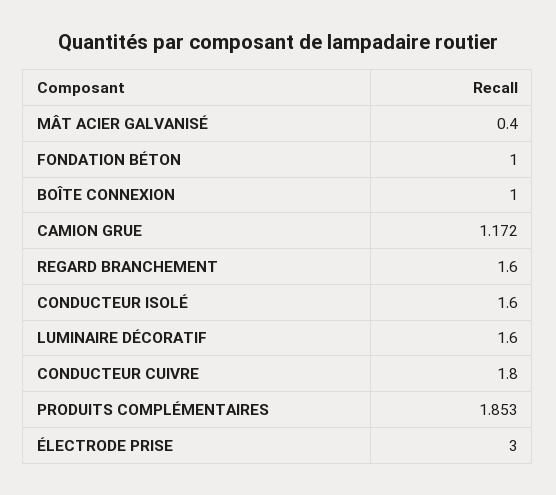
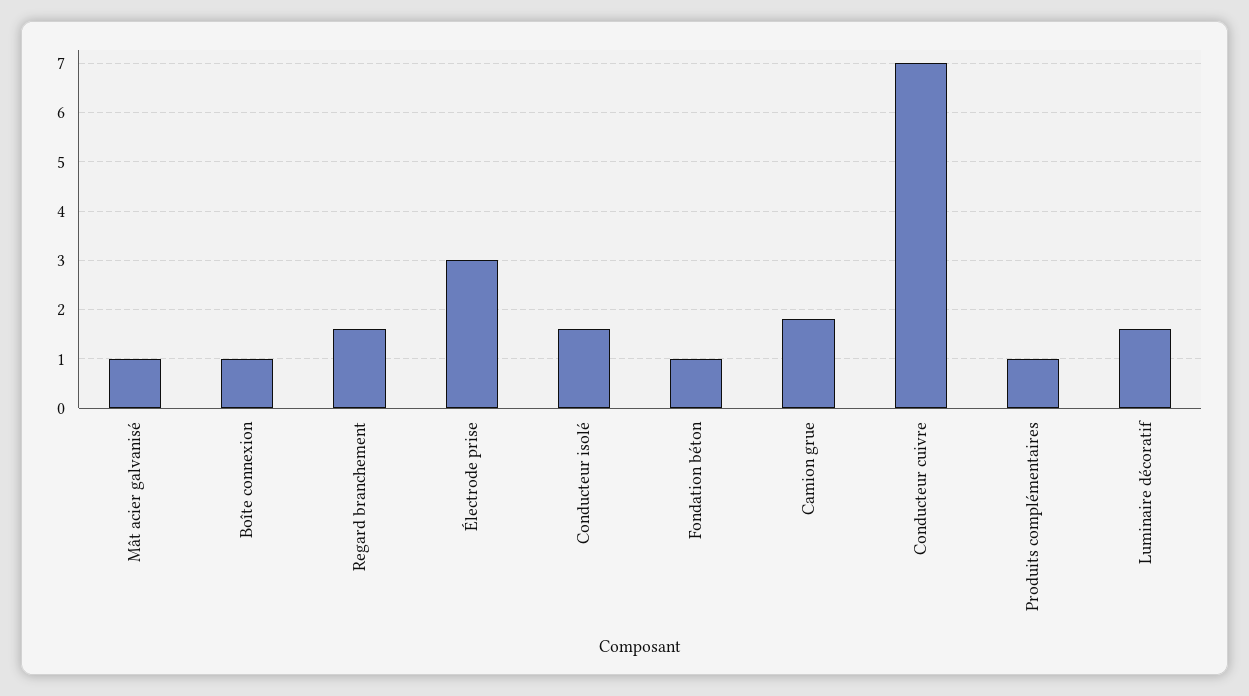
MÂT ACIER GALVANISÉ: 0.4 -> 1
CAMION GRUE: 1.172 -> 1.8
CONDUCTEUR CUIVRE: 1.8 -> 7
PRODUITS COMPLÉMENTAIRES: 1.853 -> 1

